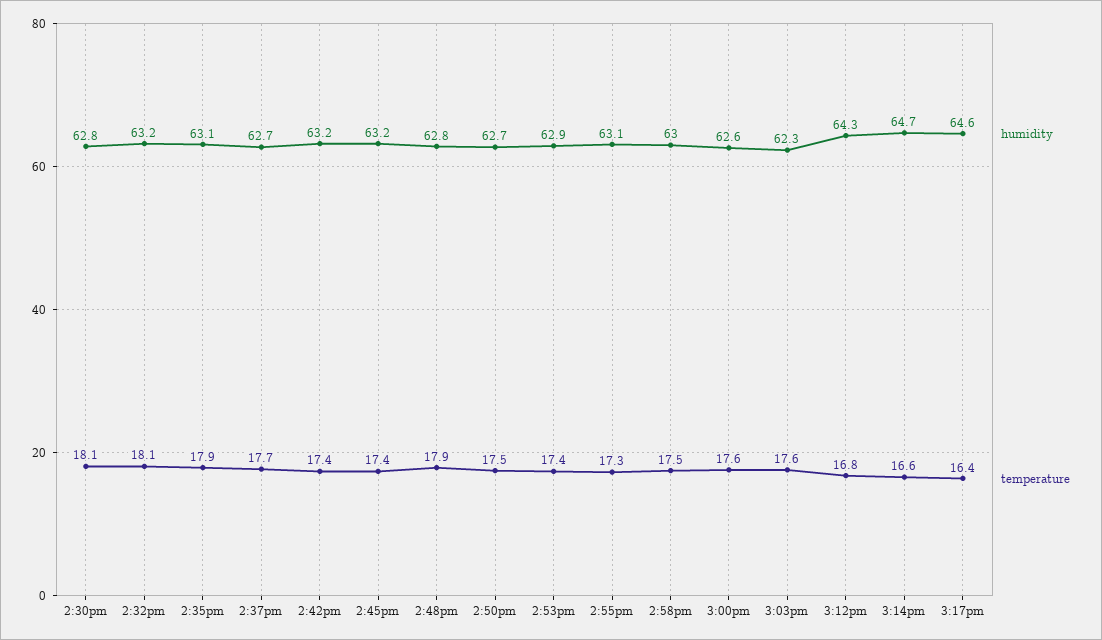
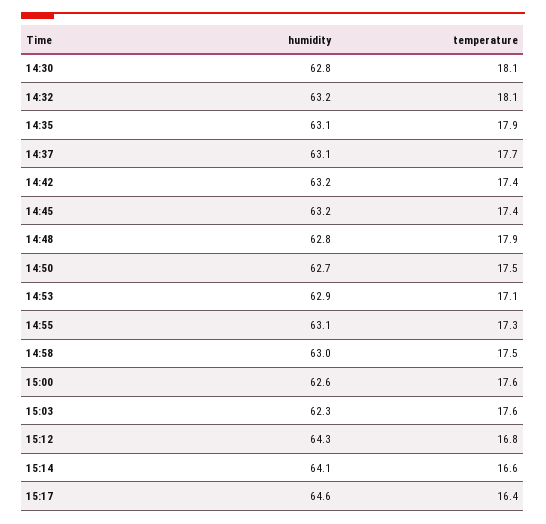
humidity, 2:37pm: 62.7 -> 63.1
temperature, 2:53pm: 17.4 -> 17.1
humidity, 3:14pm: 64.7 -> 64.1

